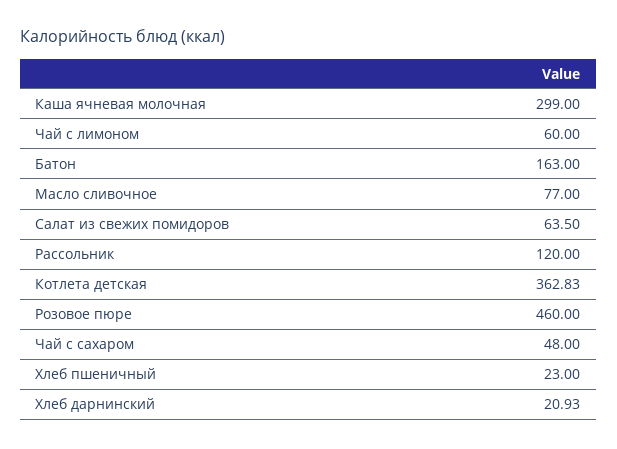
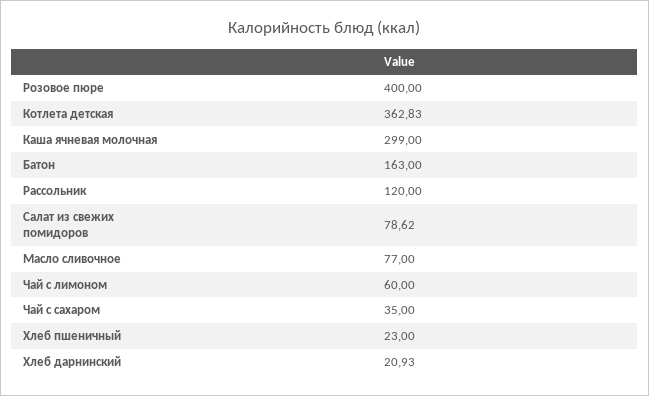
Салат из свежих помидоров: 63.5 -> 78.62
Розовое пюре: 460 -> 400
Чай с сахаром: 48 -> 35

